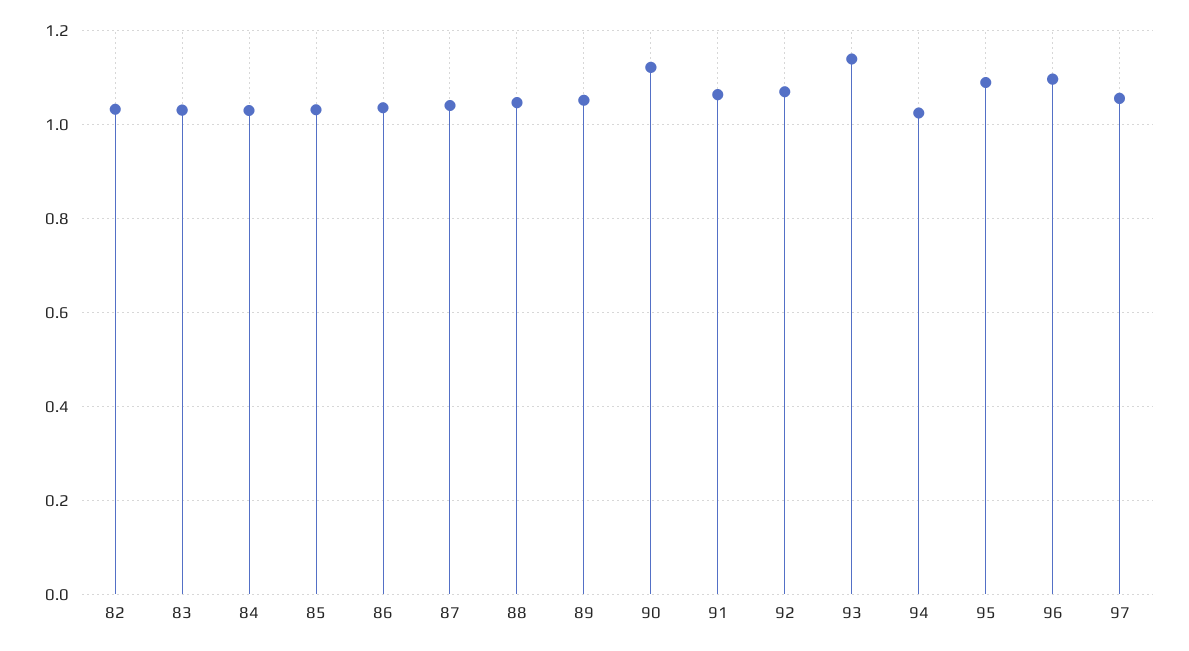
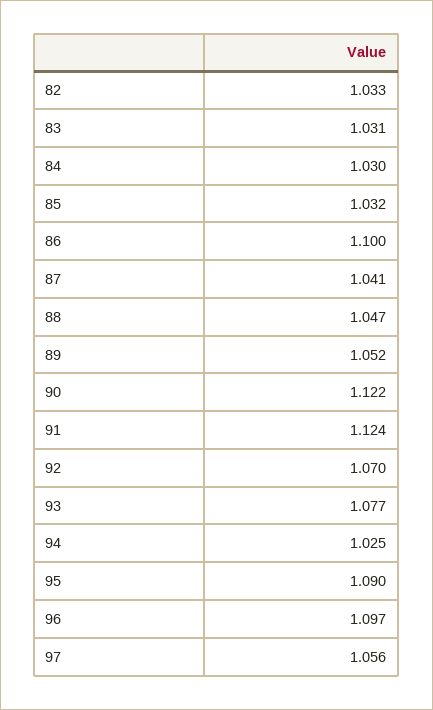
86: 1.04 -> 1.1
91: 1.06 -> 1.124
93: 1.14 -> 1.077

